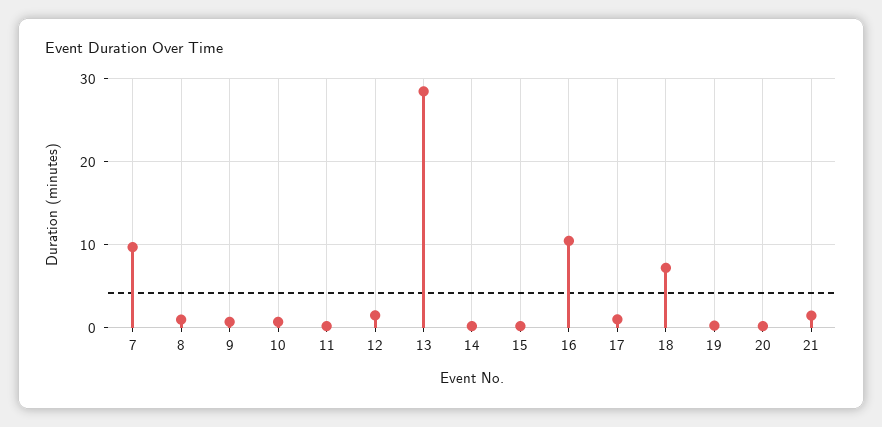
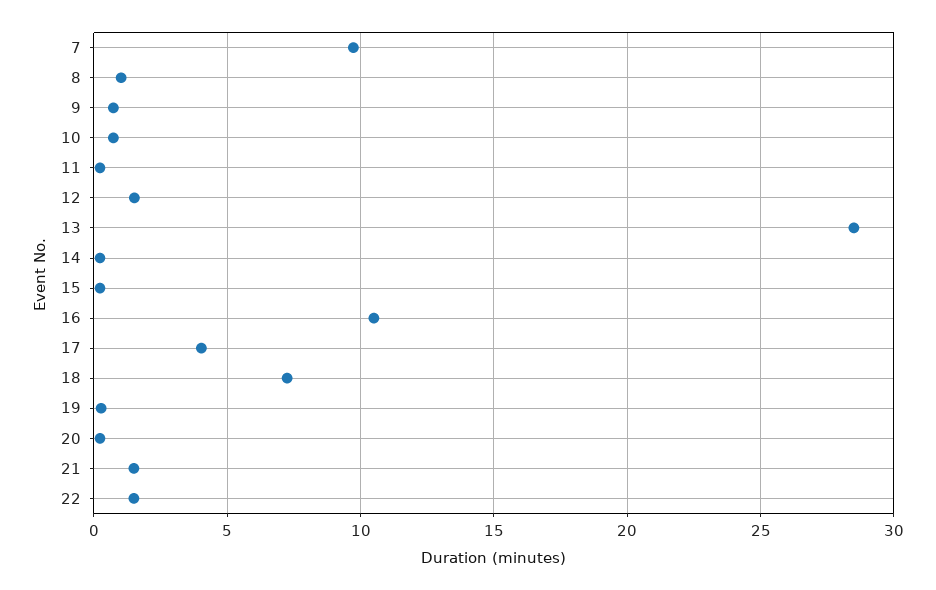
17: 1 -> 4
22: none -> 1.5

